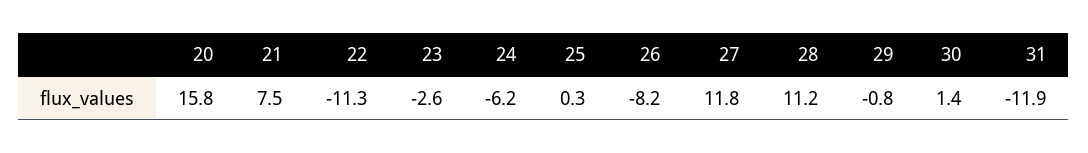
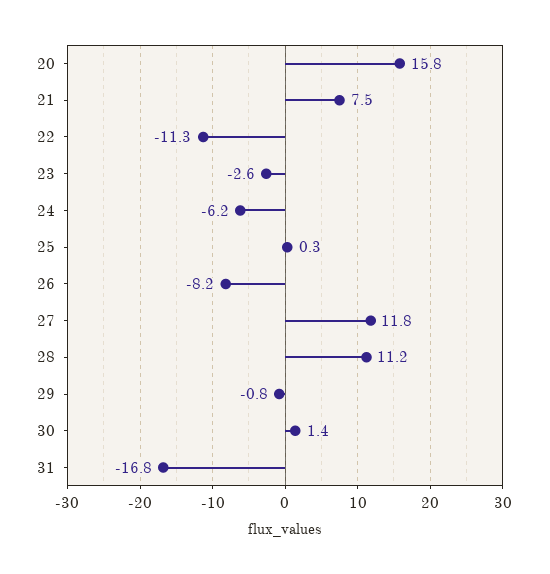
31: -11.9 -> -16.8

